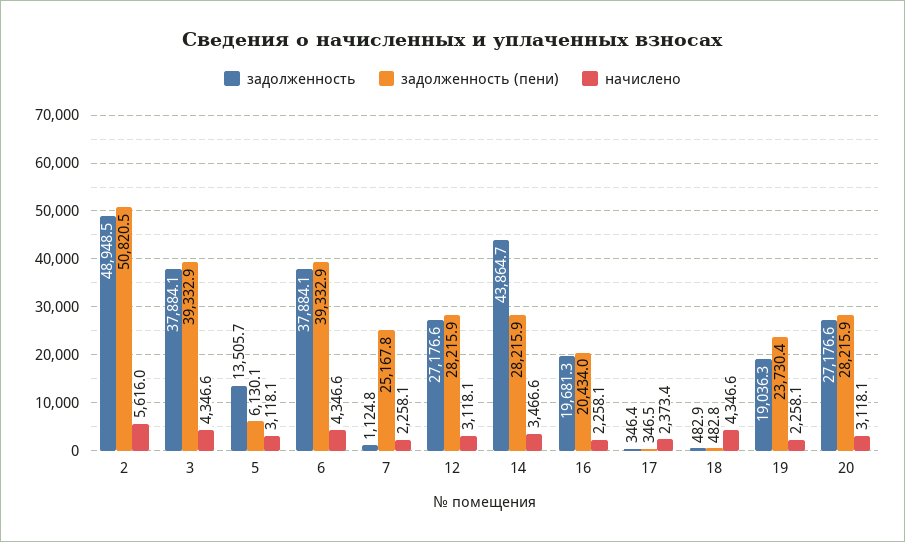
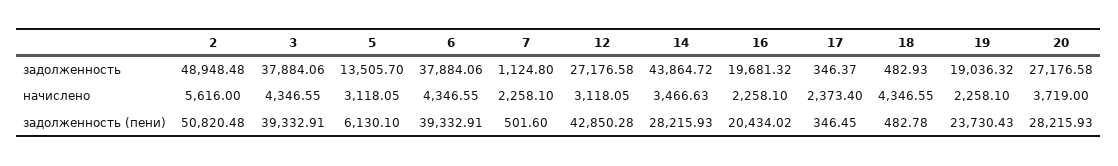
задолженность (пени), 7: 25167.8 -> 501.6
задолженность (пени), 12: 28215.9 -> 42850.28
начислено, 20: 3118.1 -> 3719

